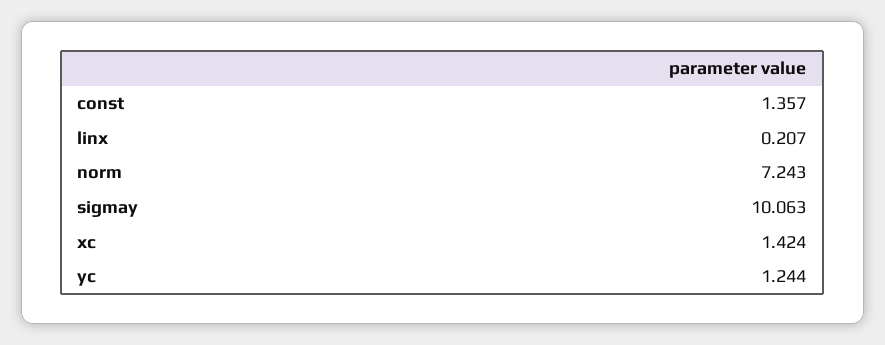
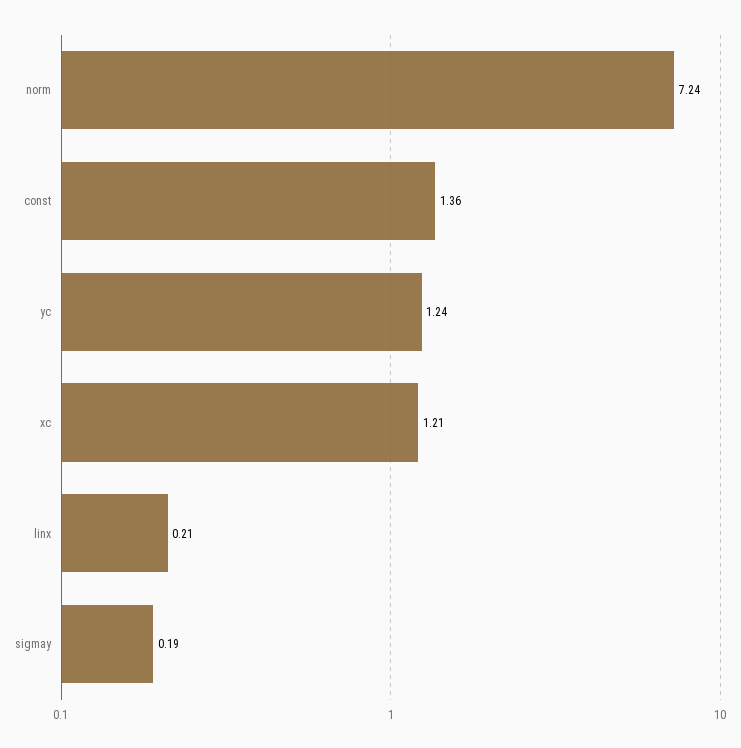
sigmay: 10.063 -> 0.19
xc: 1.424 -> 1.21

